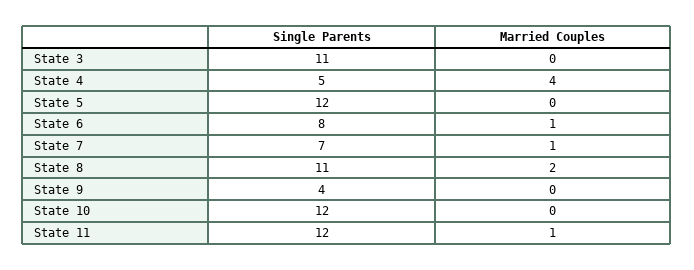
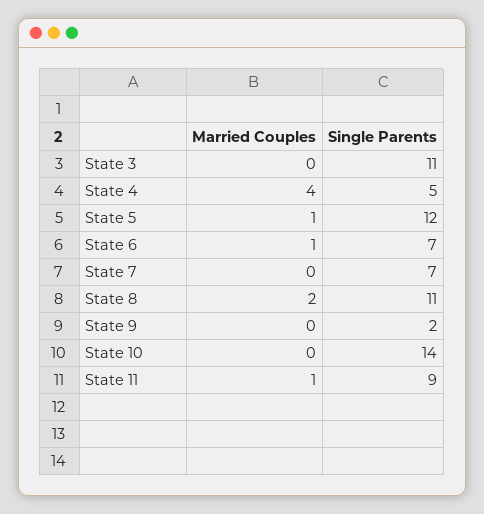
Married Couples, State 5: 0 -> 1
Single Parents, State 6: 8 -> 7
Married Couples, State 7: 1 -> 0
Single Parents, State 9: 4 -> 2
Single Parents, State 10: 12 -> 14
Single Parents, State 11: 12 -> 9

